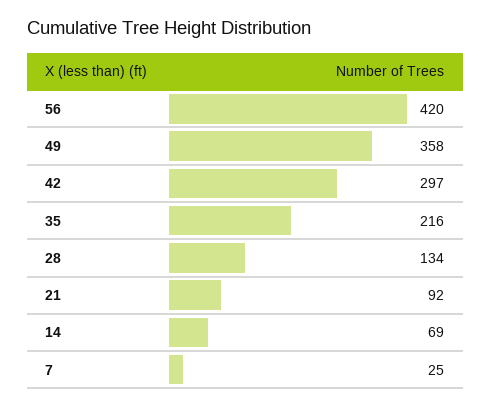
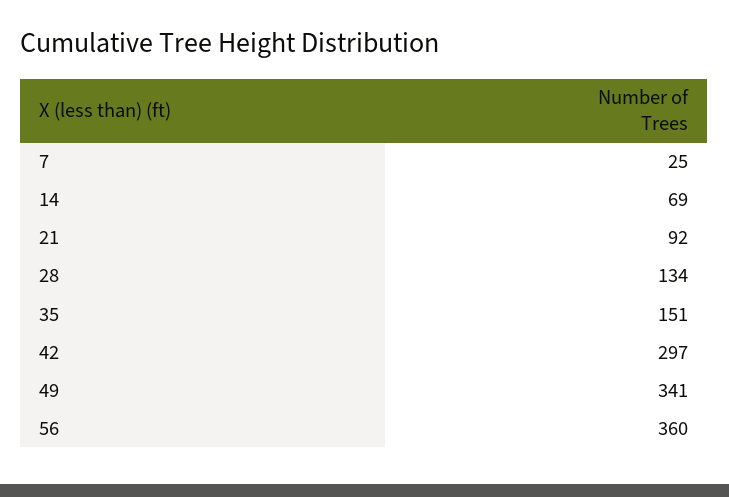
56: 420 -> 360
49: 358 -> 341
35: 216 -> 151

